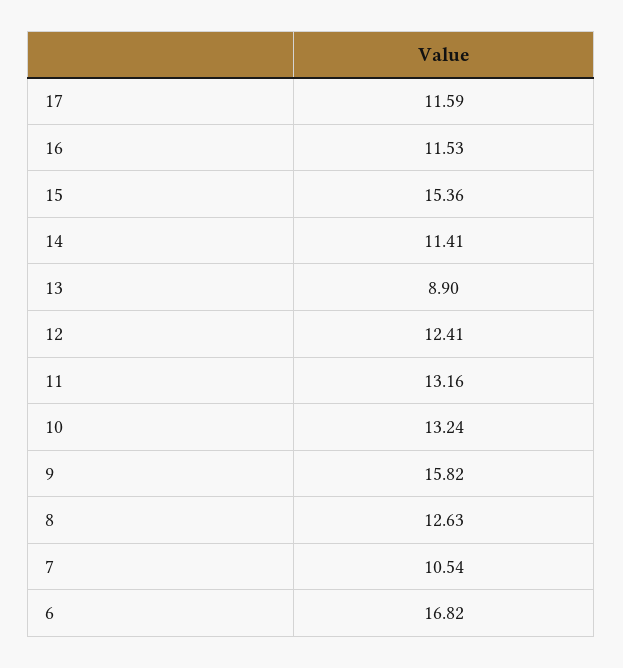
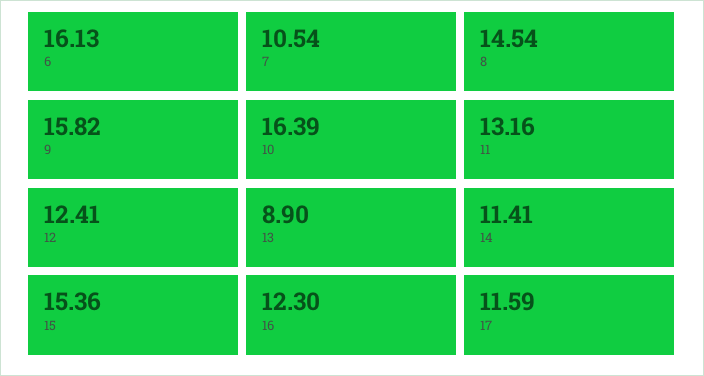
16: 11.53 -> 12.3
10: 13.24 -> 16.39
8: 12.63 -> 14.54
6: 16.82 -> 16.13

